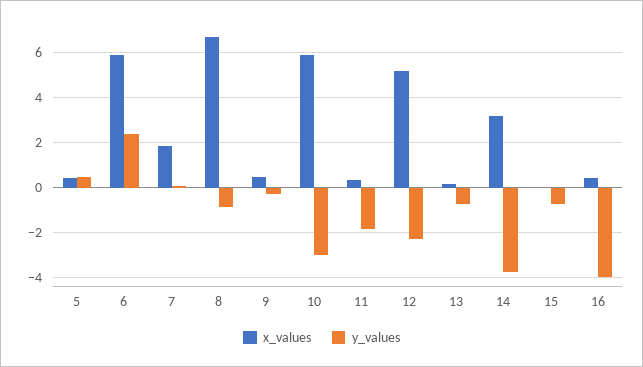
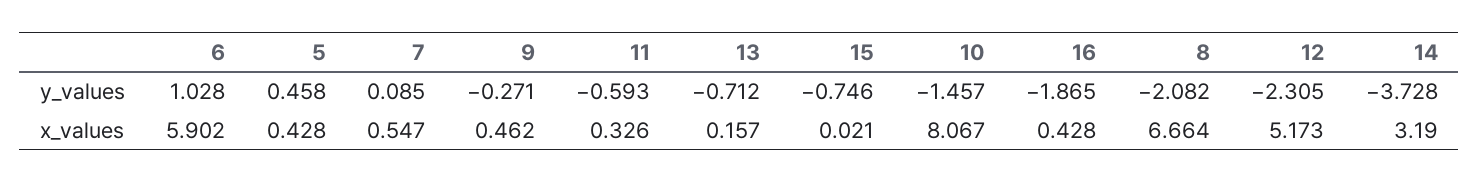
y_values, 6: 2.5 -> 1.028
x_values, 7: 2 -> 0.547
y_values, 8: -1 -> -2.082
x_values, 10: 6 -> 8.067
y_values, 10: -3 -> -1.457
y_values, 11: -2 -> -0.593
y_values, 16: -4 -> -1.865

